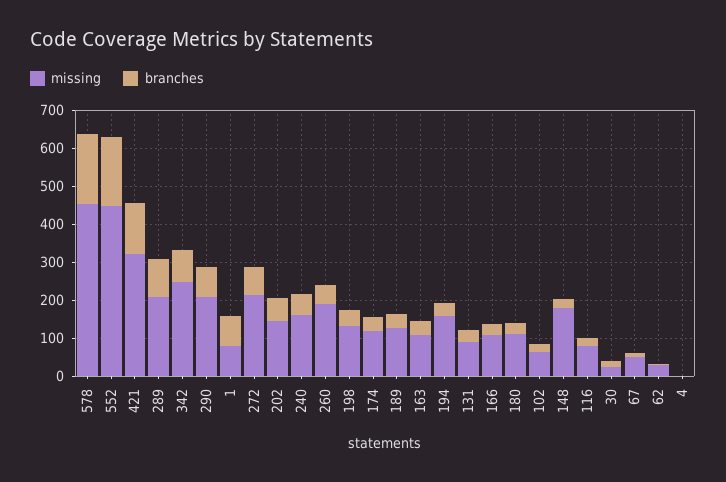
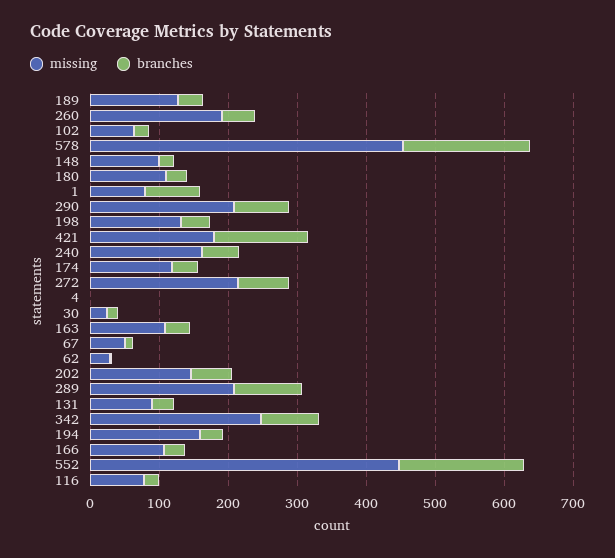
missing, 421: 325 -> 180
missing, 148: 175 -> 100

